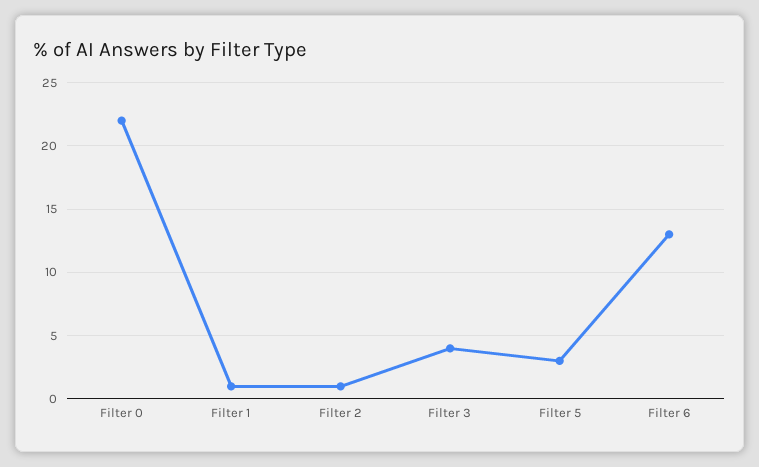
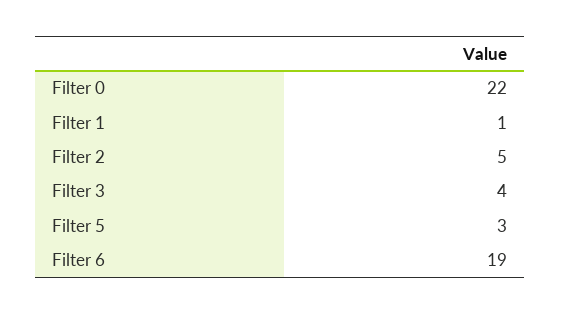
Filter 2: 1 -> 5
Filter 6: 13 -> 19

